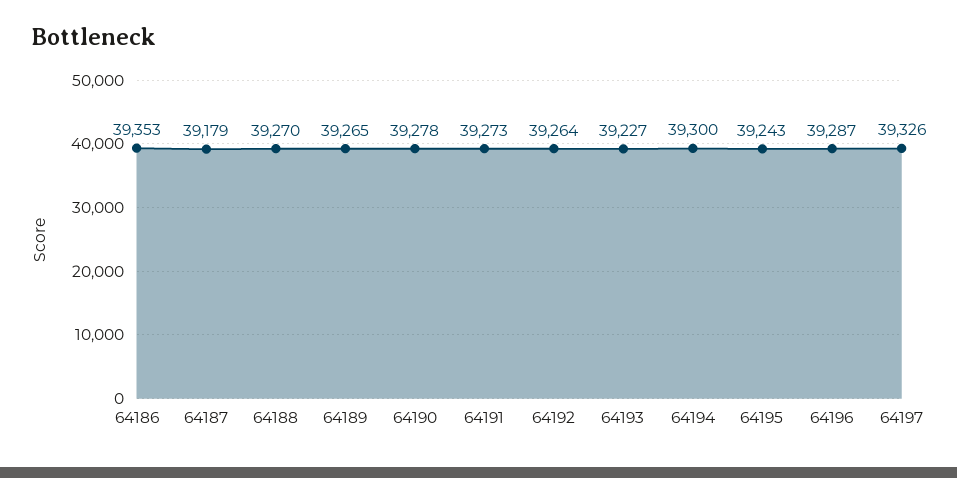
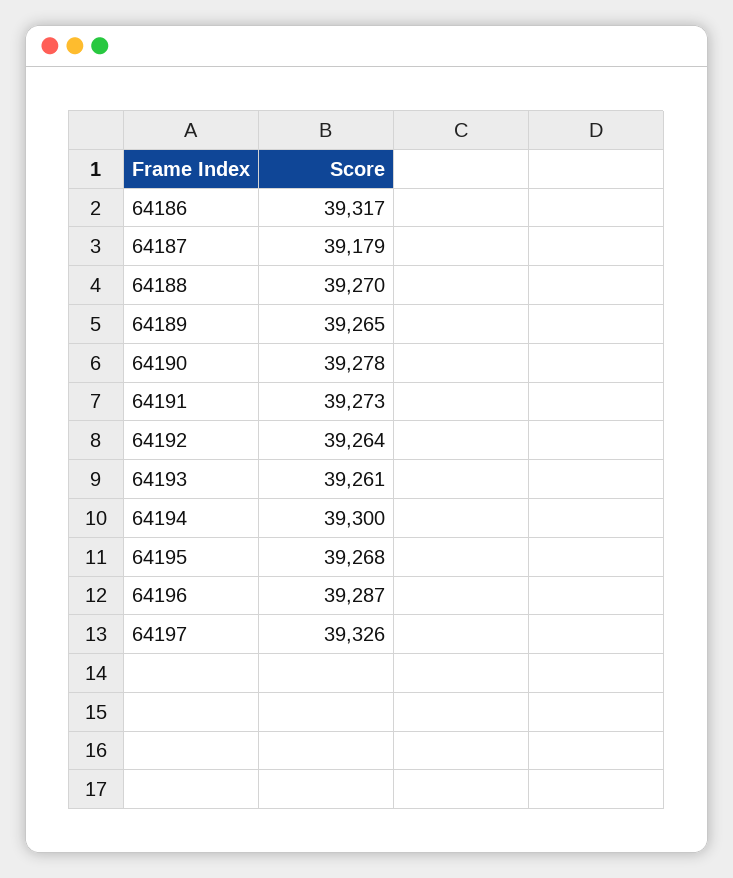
64186: 39353 -> 39317
64193: 39227 -> 39261
64195: 39243 -> 39268

